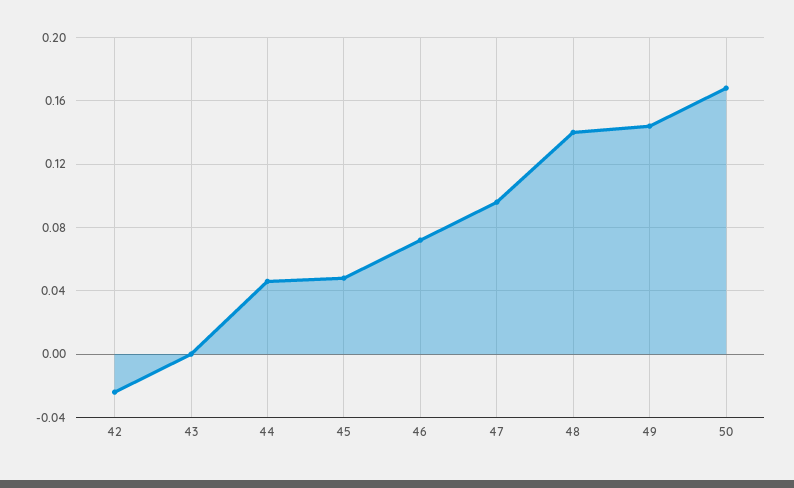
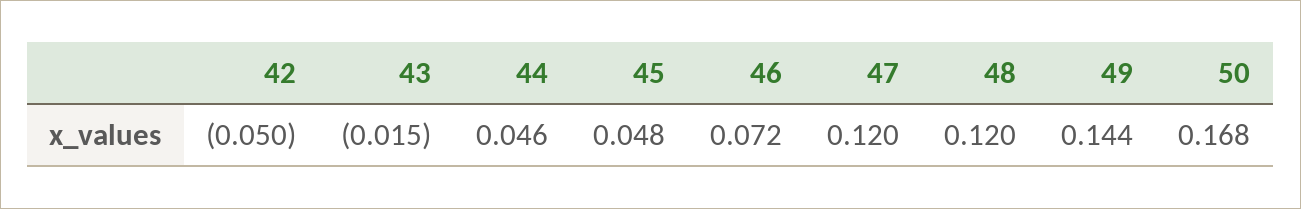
42: -0.025 -> -0.05
43: 0 -> -0.015
47: 0.095 -> 0.12
48: 0.14 -> 0.12

